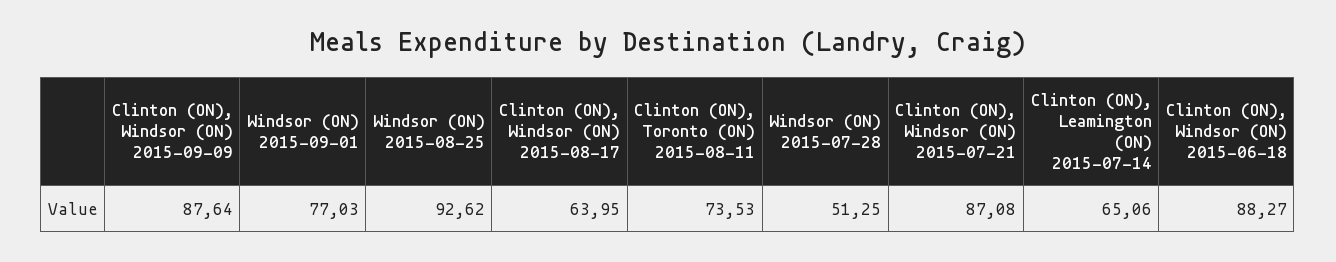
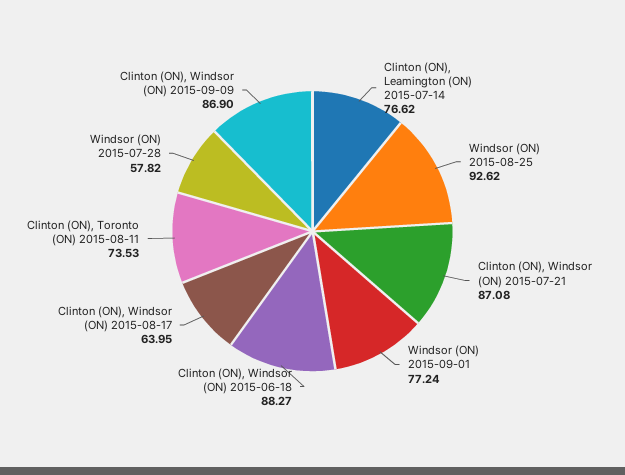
Clinton (ON), Windsor (ON) 2015-09-09: 87.64 -> 86.9
Windsor (ON) 2015-09-01: 77.03 -> 77.24
Windsor (ON) 2015-07-28: 51.25 -> 57.82
Clinton (ON), Leamington (ON) 2015-07-14: 65.06 -> 76.62

